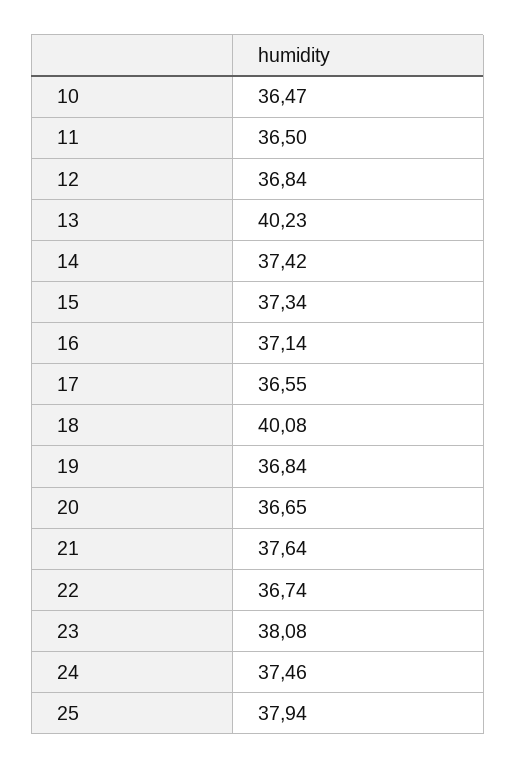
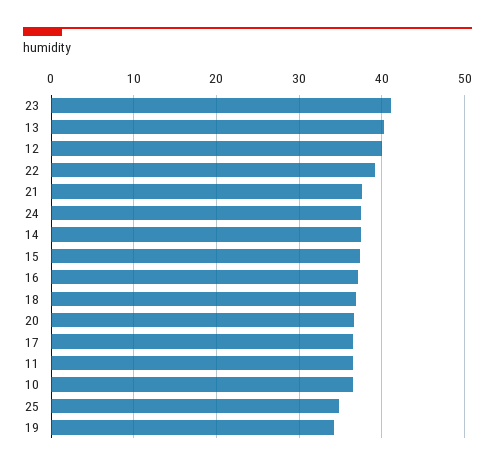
12: 36.84 -> 40
18: 40.08 -> 37
19: 36.84 -> 34
22: 36.74 -> 39
23: 38.08 -> 41
25: 37.94 -> 35

